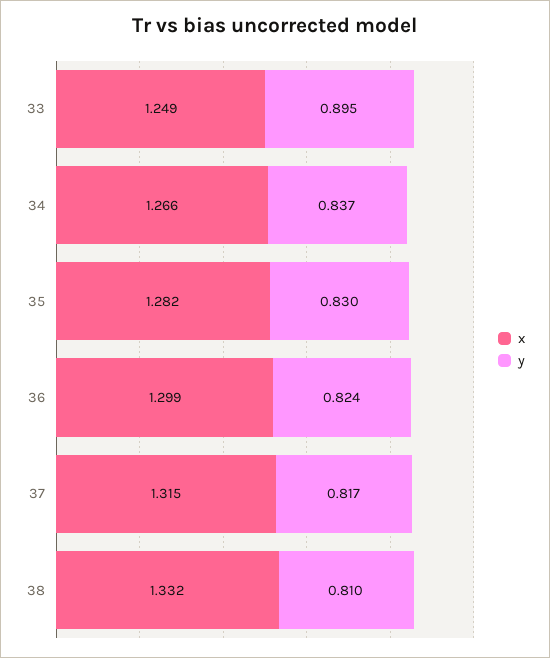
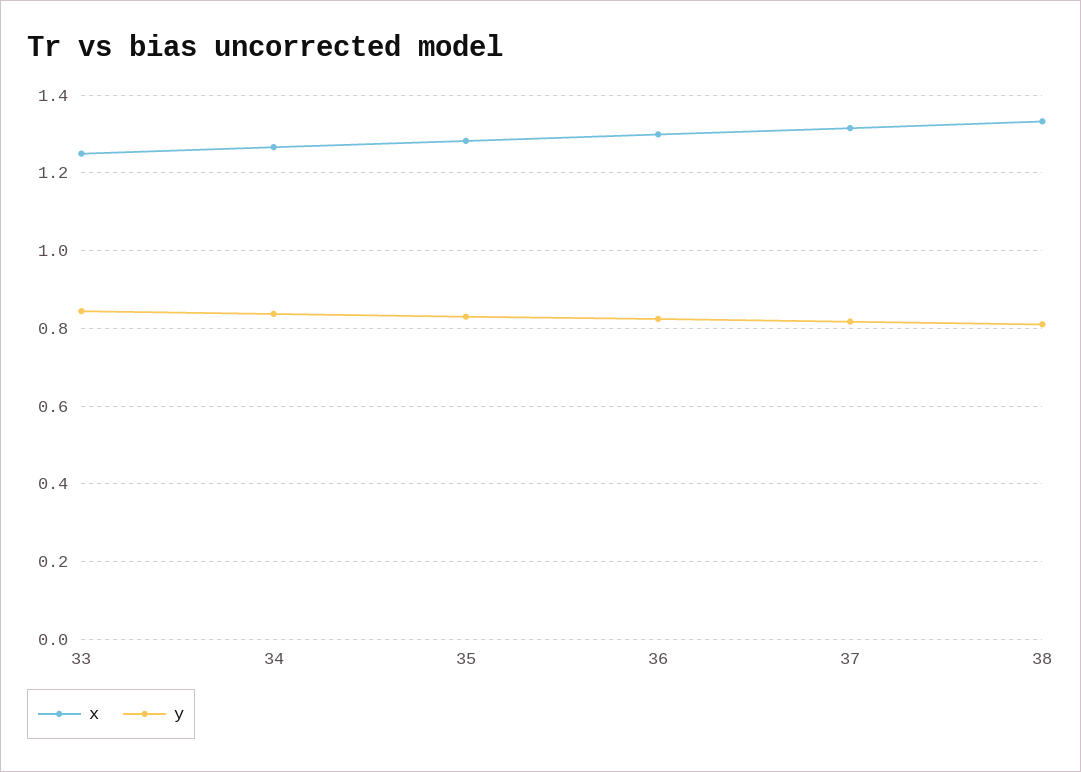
y, 33: 0.895 -> 0.84

